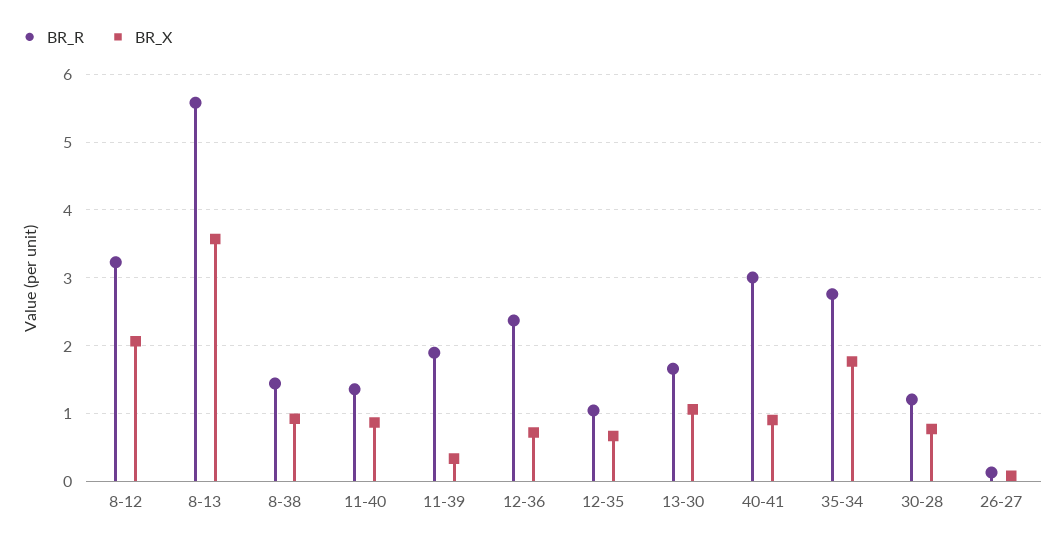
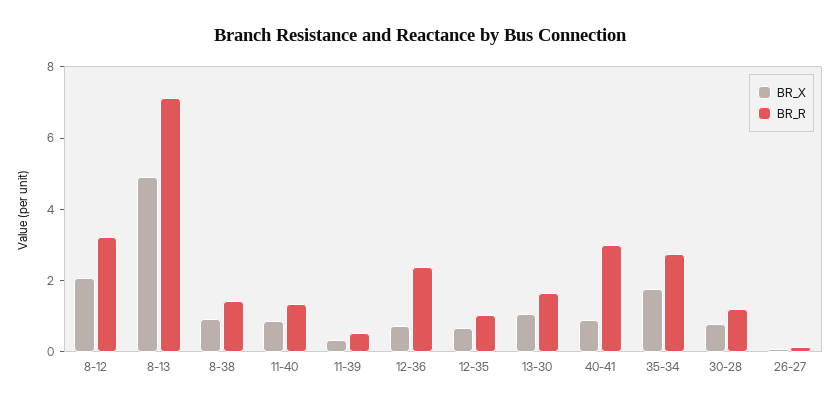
BR_R, 8-13: 5.6 -> 7
BR_X, 8-13: 3.6 -> 5
BR_R, 11-39: 1.9 -> 0.5

